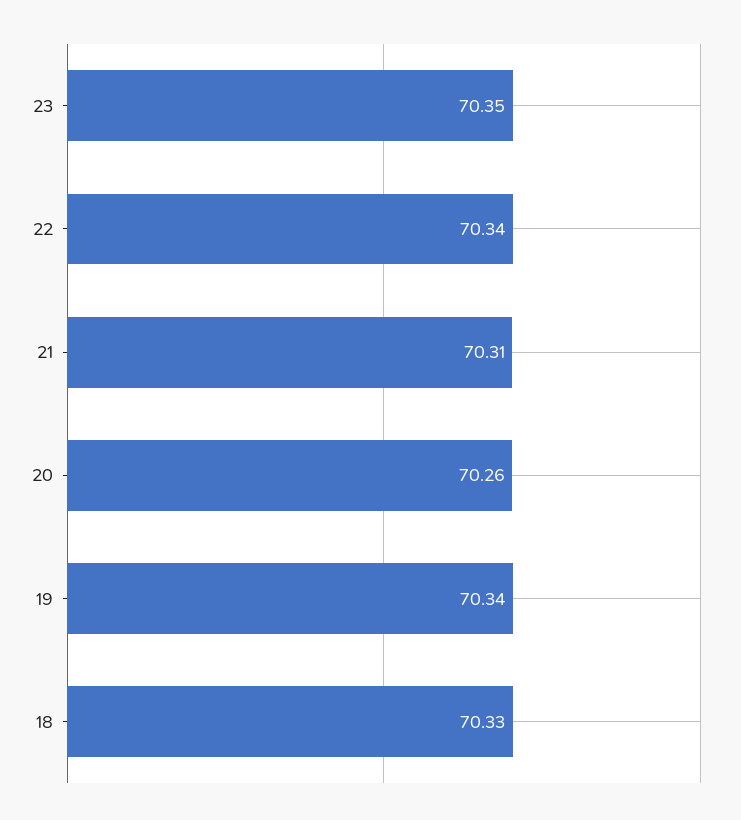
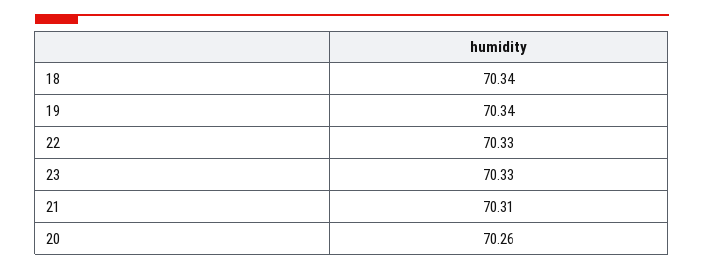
23: 70.35 -> 70.33
22: 70.34 -> 70.33
18: 70.33 -> 70.34

